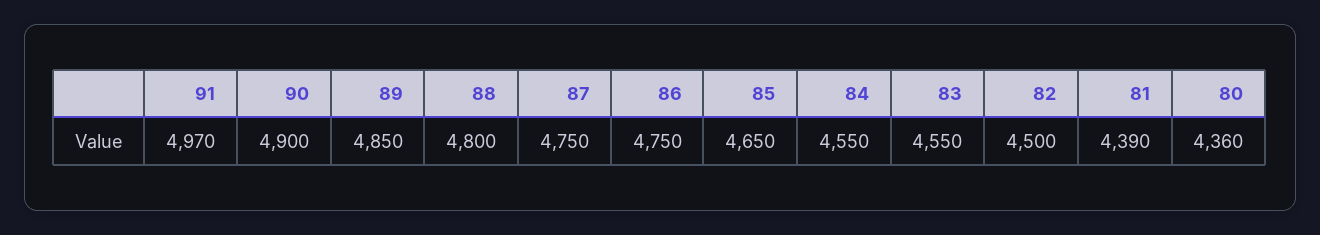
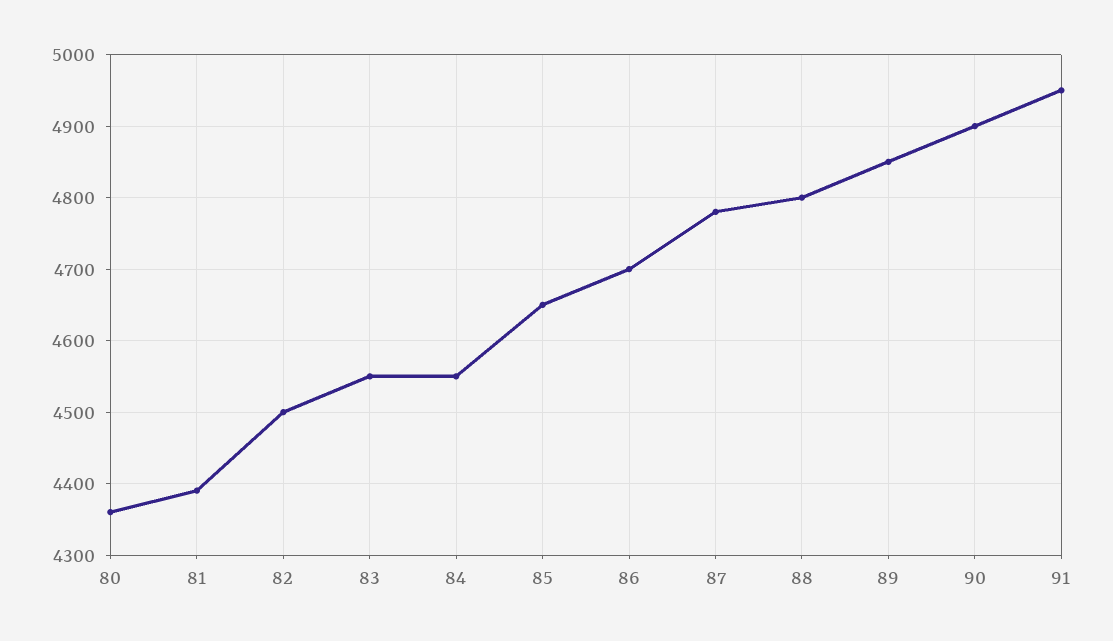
91: 4970 -> 4950
87: 4750 -> 4780
86: 4750 -> 4700

